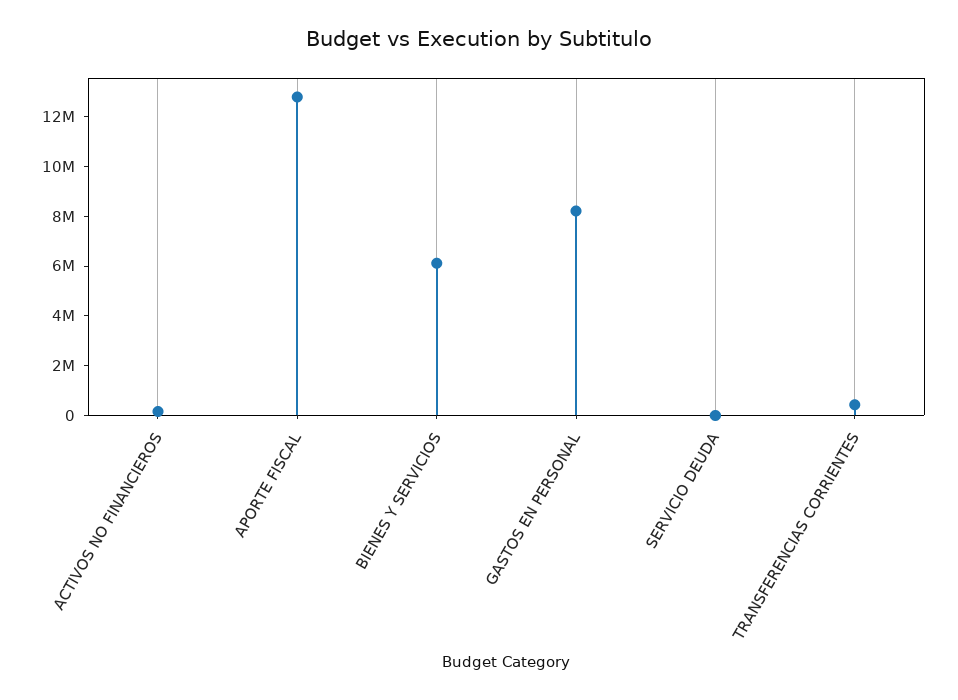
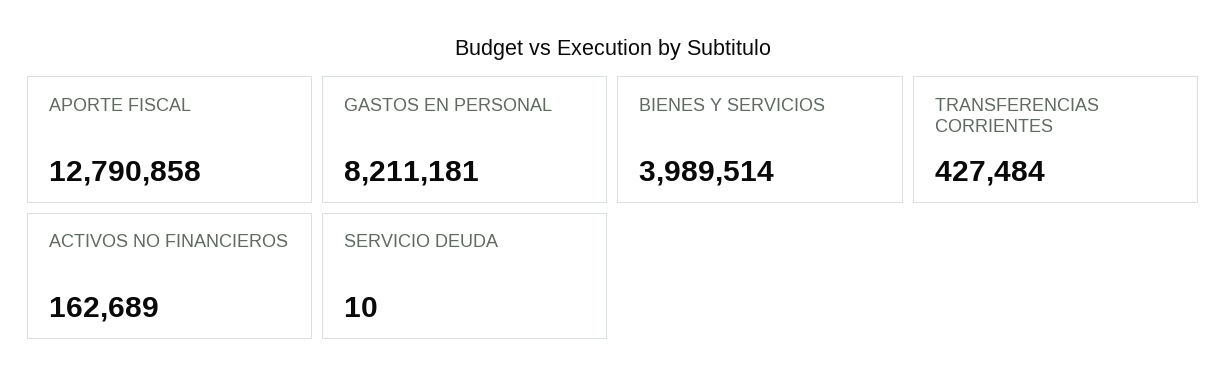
BIENES Y SERVICIOS: 6000000 -> 3989514

